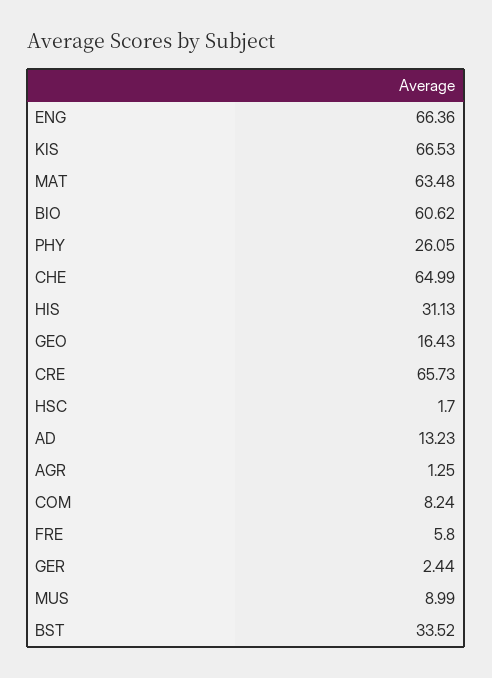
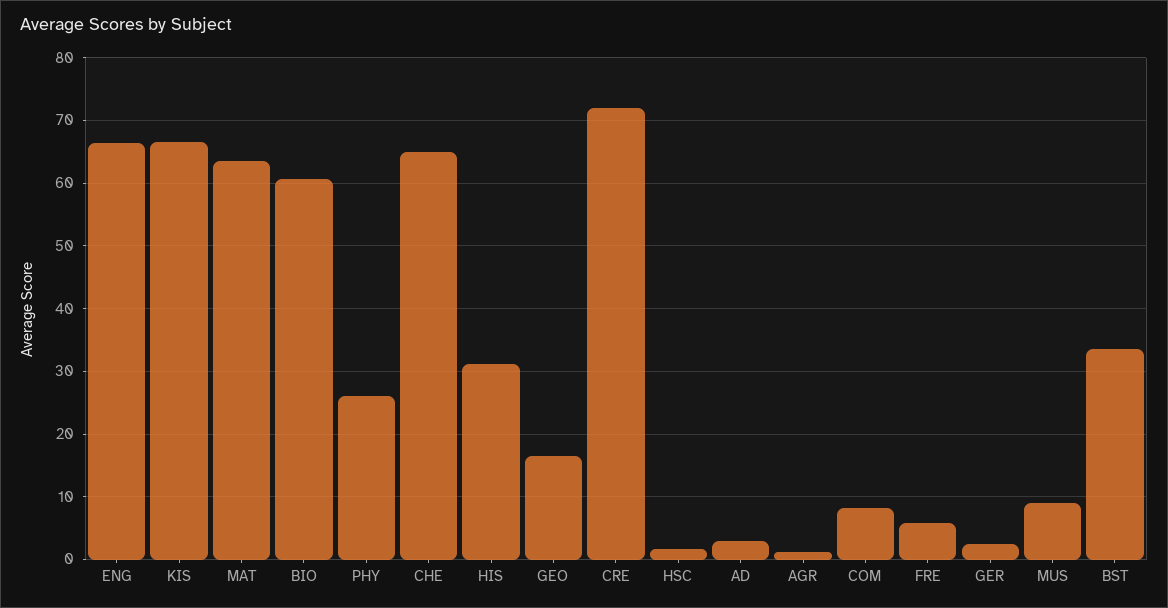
CRE: 65.73 -> 72
AD: 13.23 -> 3

